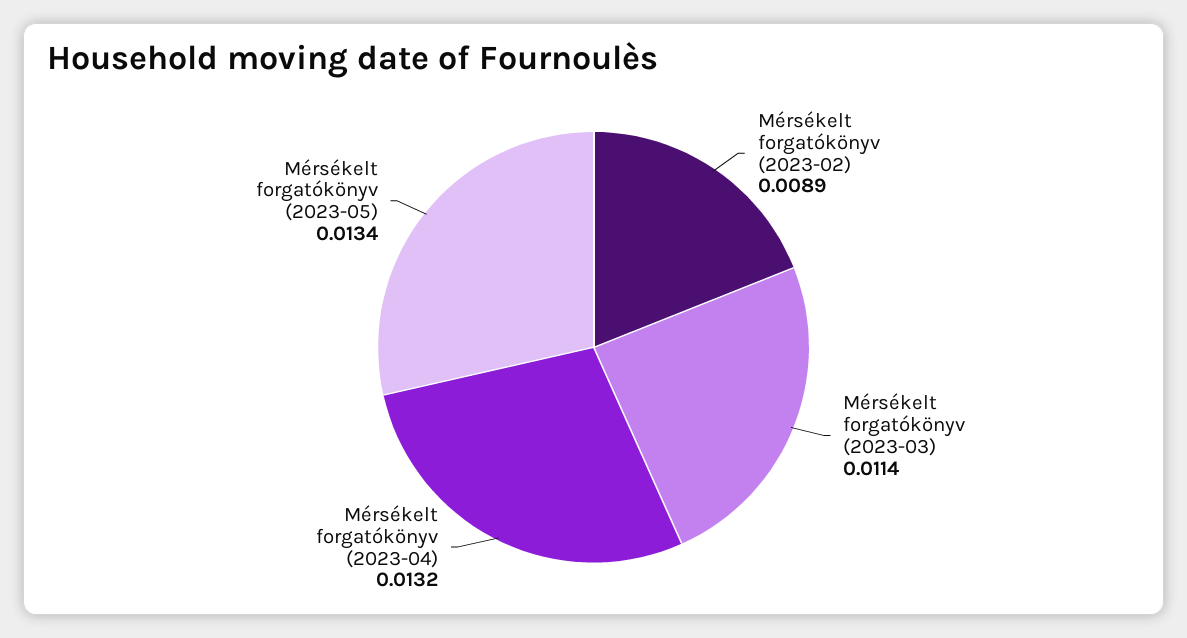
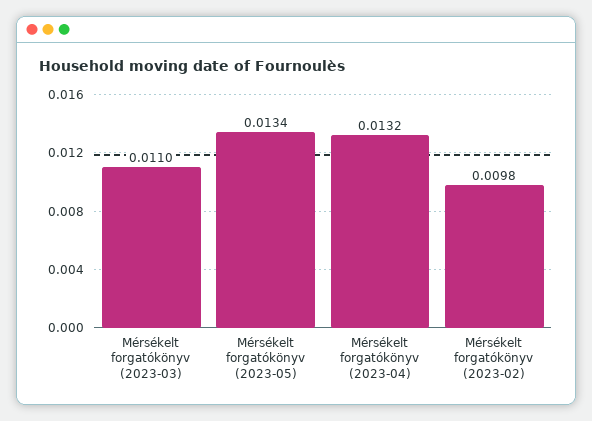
Mérsékelt forgatókönyv (2023-02): 0.0089 -> 0.0098
Mérsékelt forgatókönyv (2023-03): 0.0114 -> 0.011

